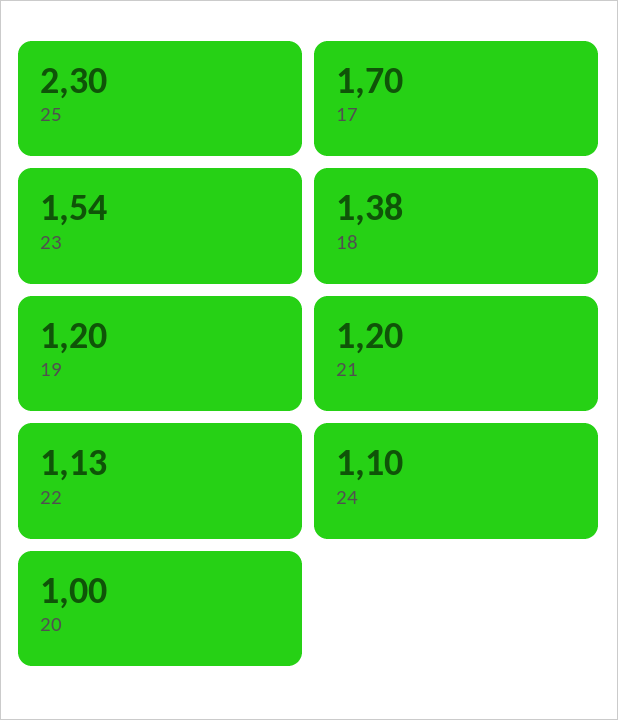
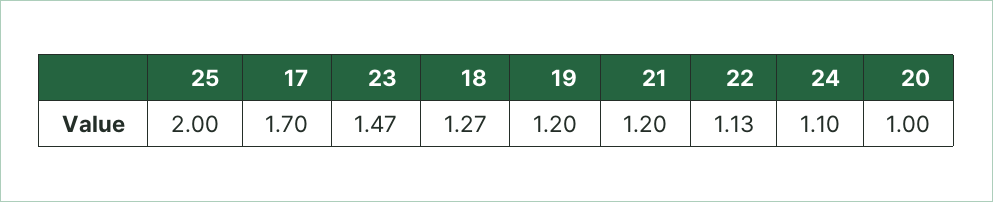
25: 2.3 -> 2
23: 1.54 -> 1.47
18: 1.38 -> 1.27

